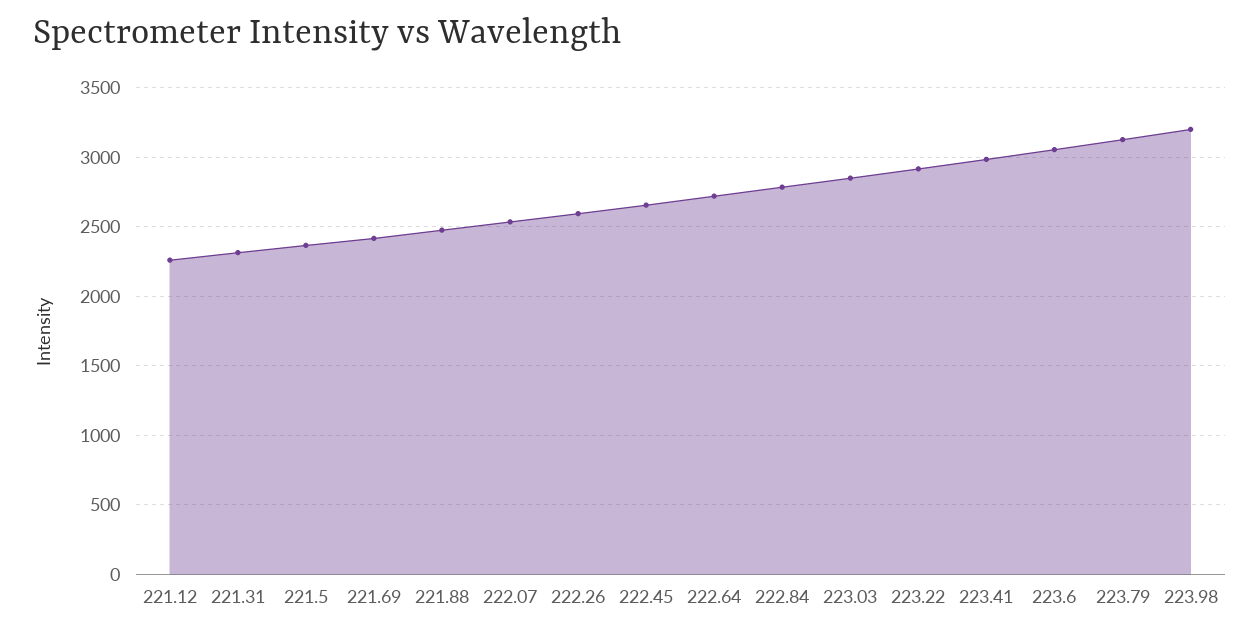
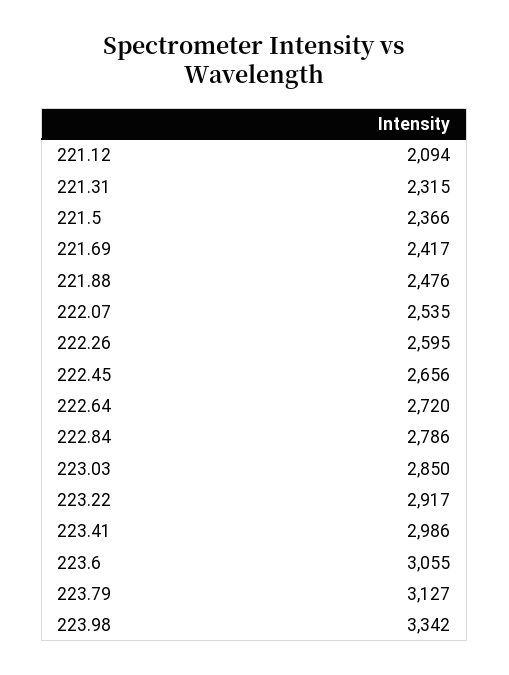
221.12: 2250 -> 2094
223.98: 3200 -> 3342

